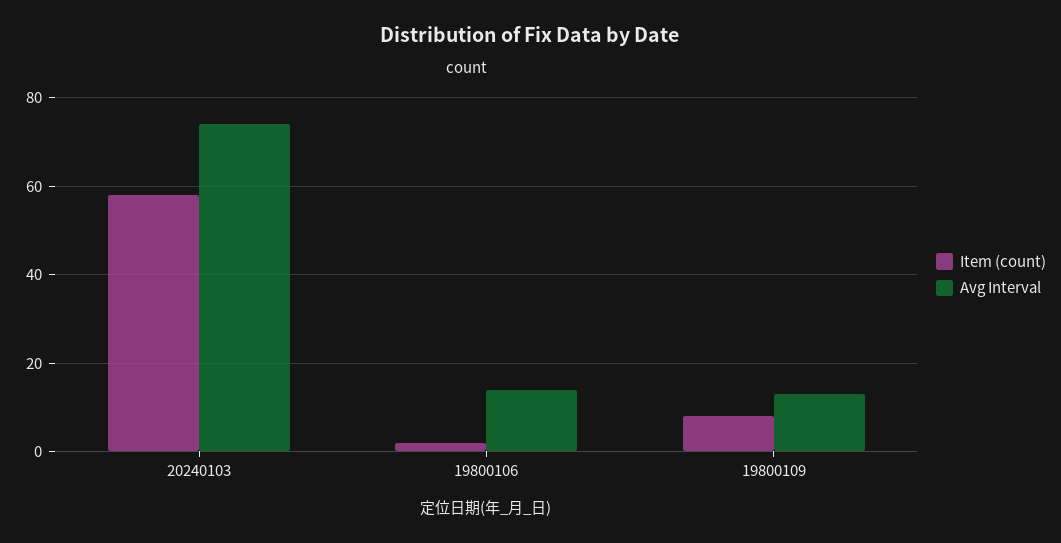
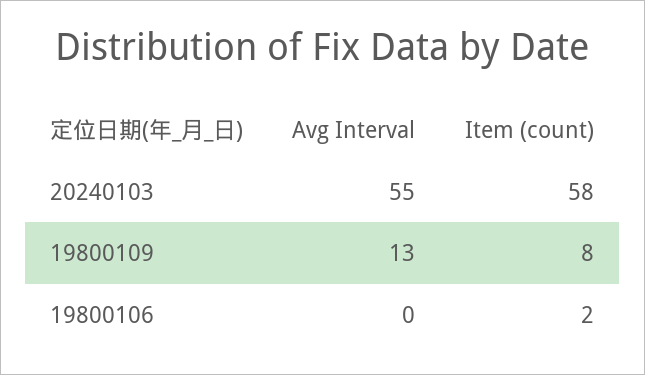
Avg Interval, 20240103: 75 -> 55
Avg Interval, 19800106: 15 -> 0

